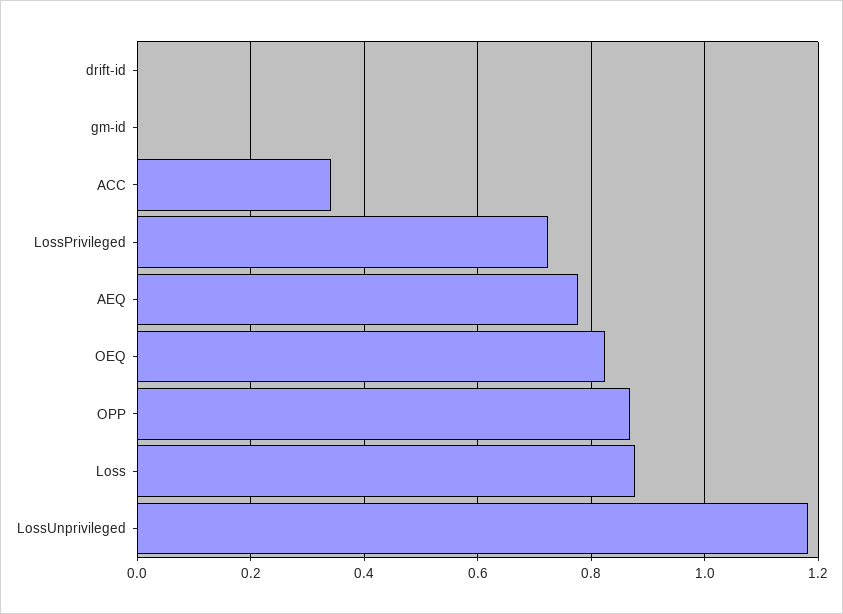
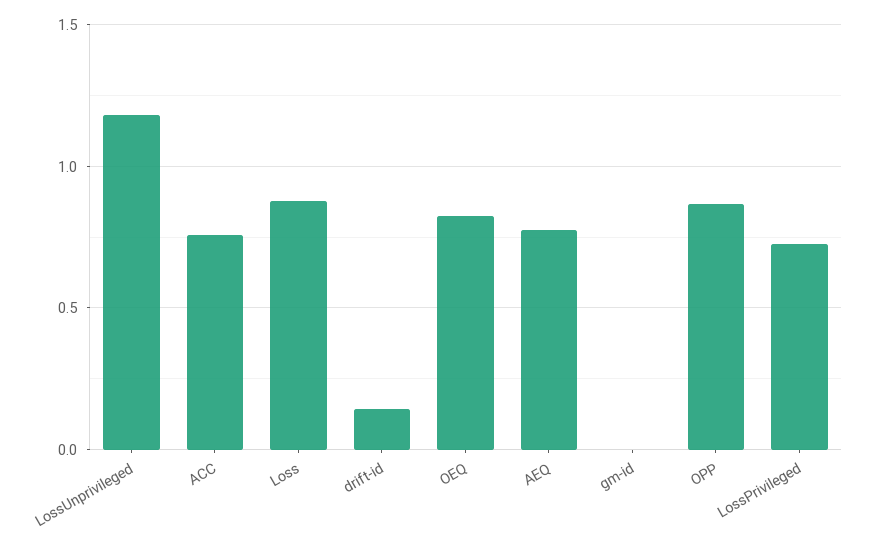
drift-id: 0 -> 0.15
ACC: 0.34 -> 0.75

